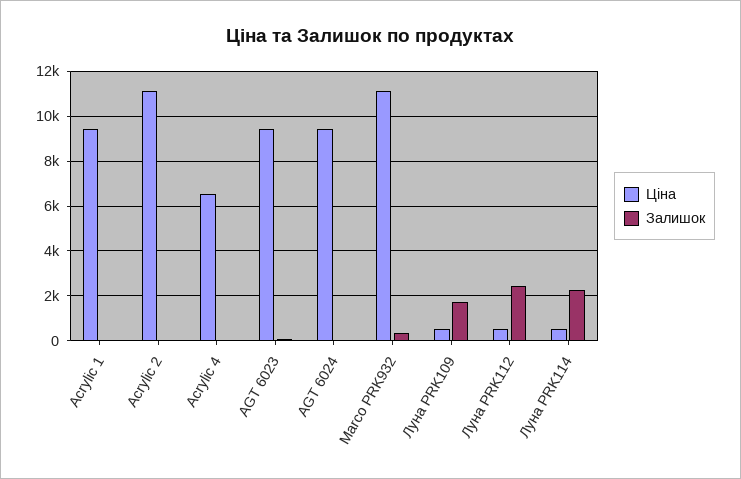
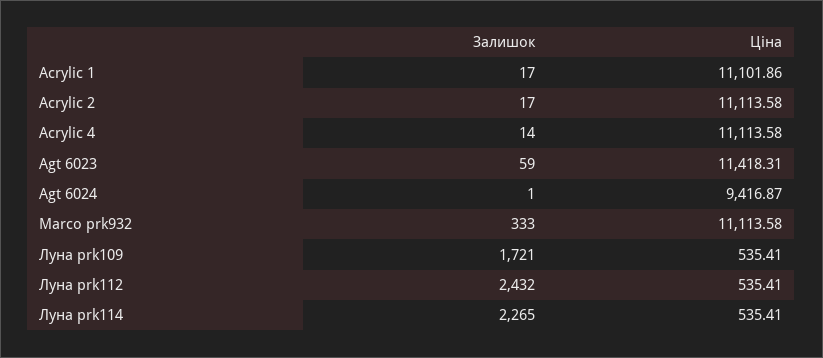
Ціна, Acrylic 1: 9500 -> 11101.86
Ціна, Acrylic 4: 6500 -> 11113.58
Ціна, AGT 6023: 9500 -> 11418.31

